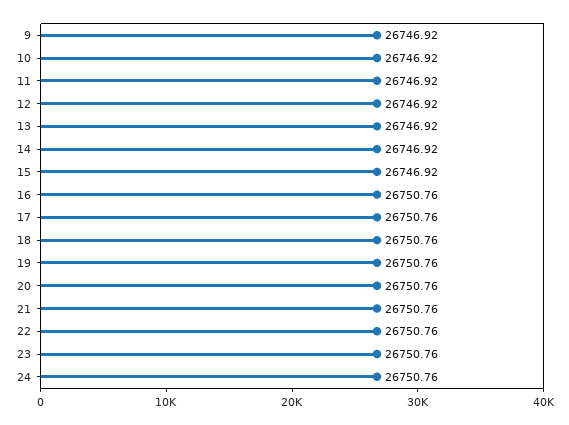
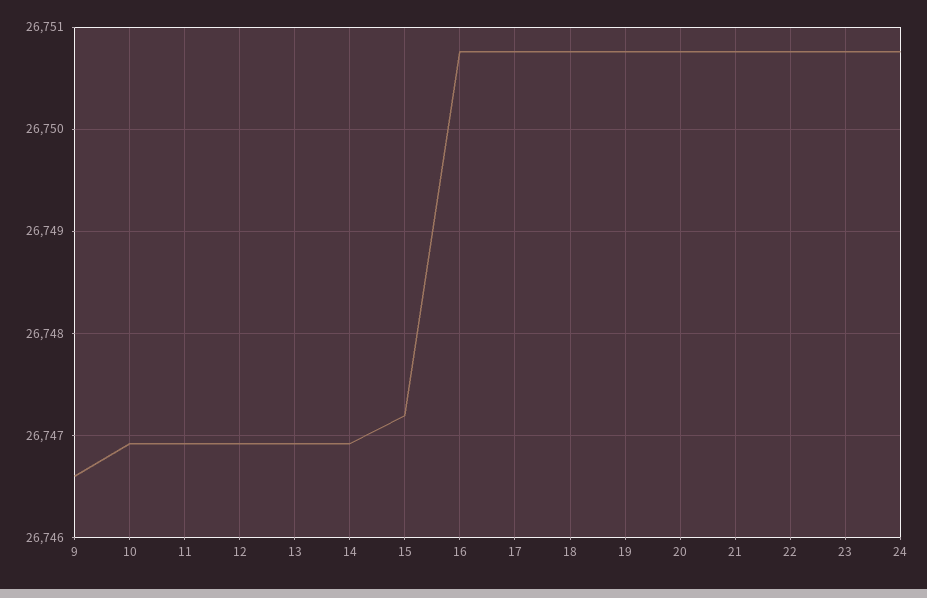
9: 26746.92 -> 26746.6
15: 26746.92 -> 26747.2

